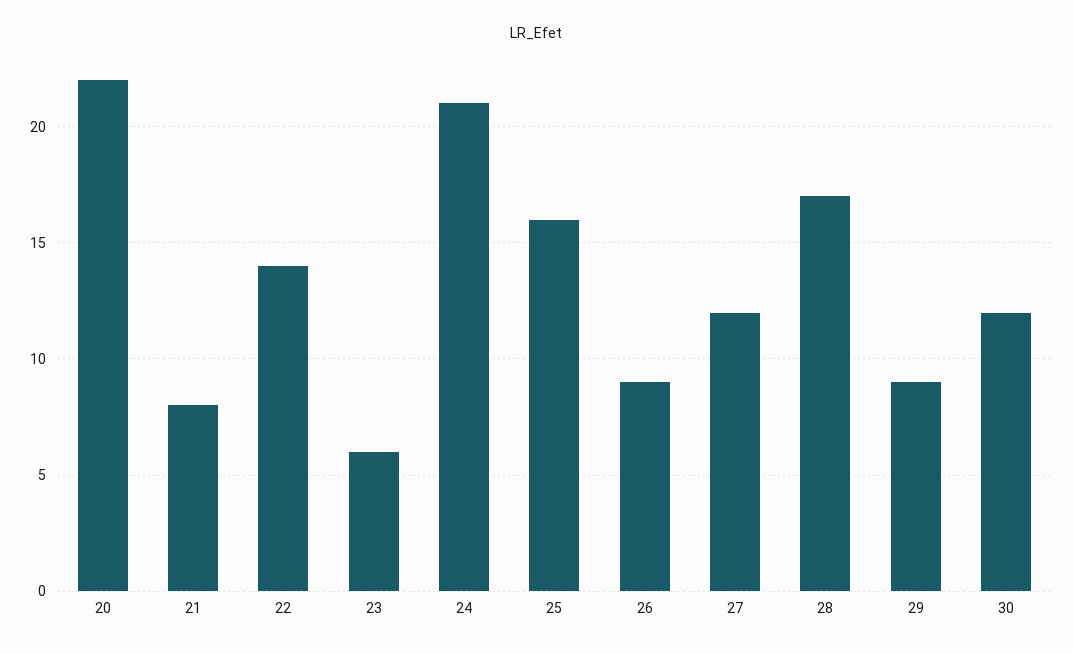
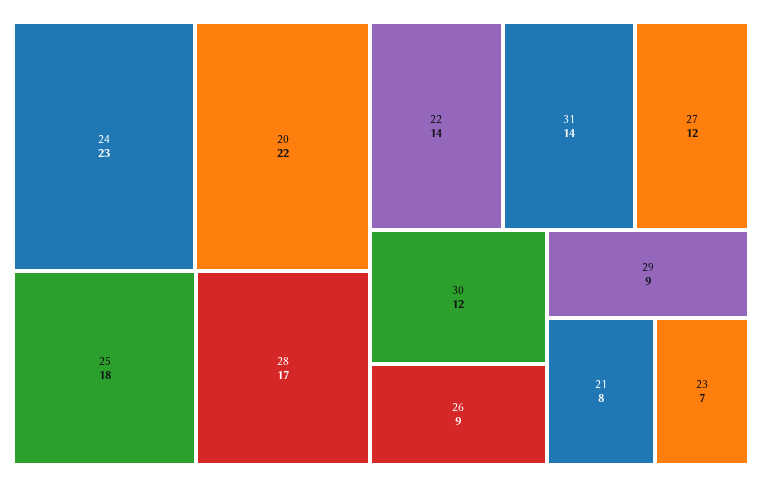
23: 6 -> 7
24: 21 -> 23
25: 16 -> 18
31: none -> 14

